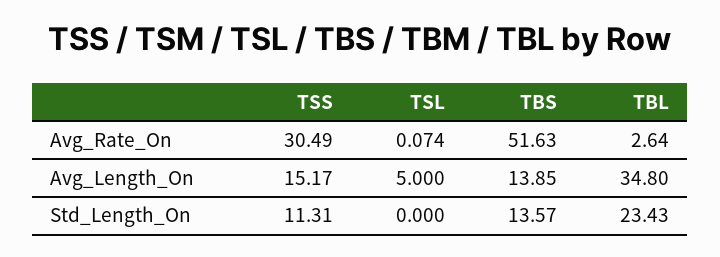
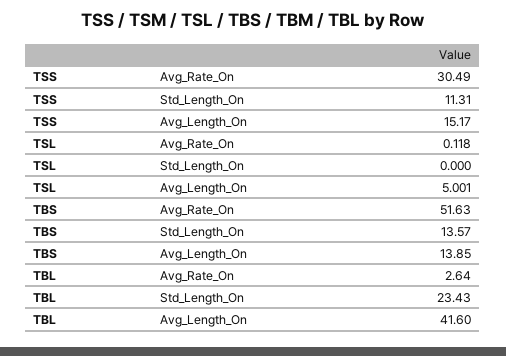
TSL, Avg_Rate_On: 0.074 -> 0.118
TSL, Avg_Length_On: 5 -> 5.001
TBL, Avg_Length_On: 34.8 -> 41.6

